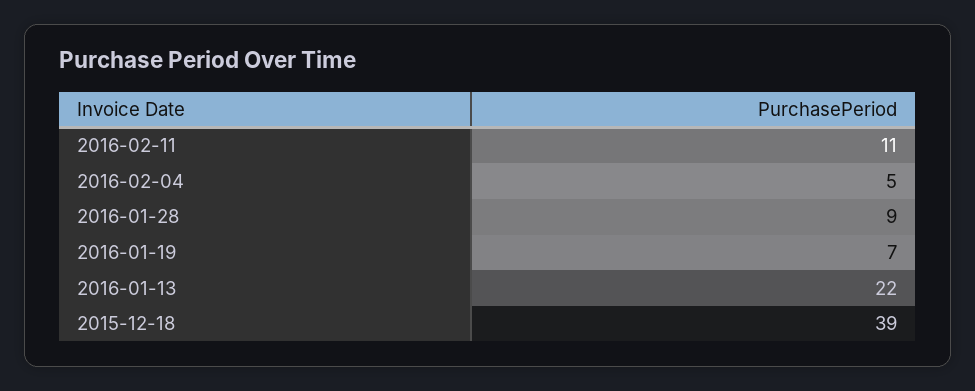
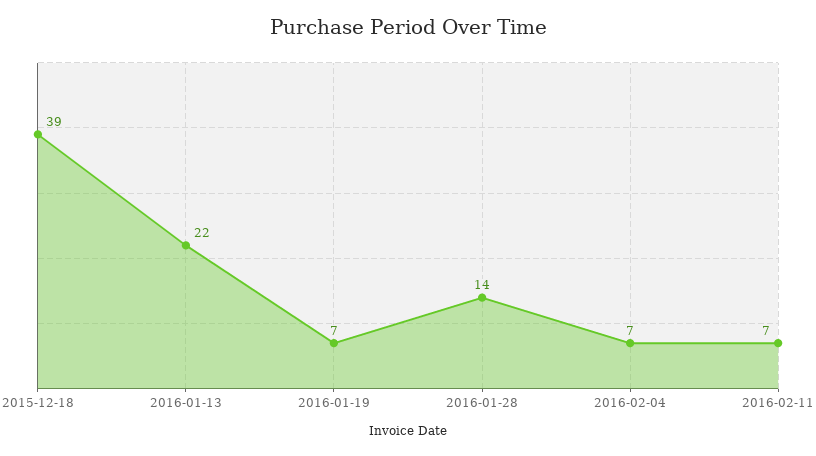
2016-02-11: 11 -> 7
2016-02-04: 5 -> 7
2016-01-28: 9 -> 14

